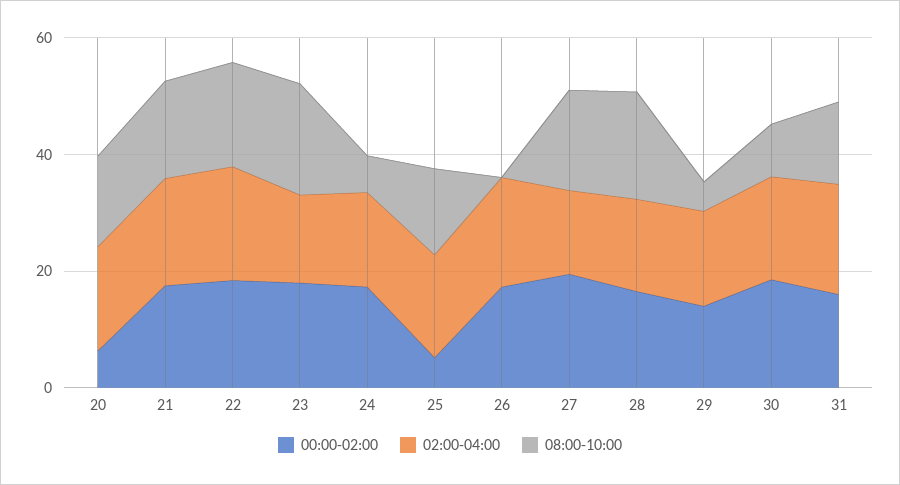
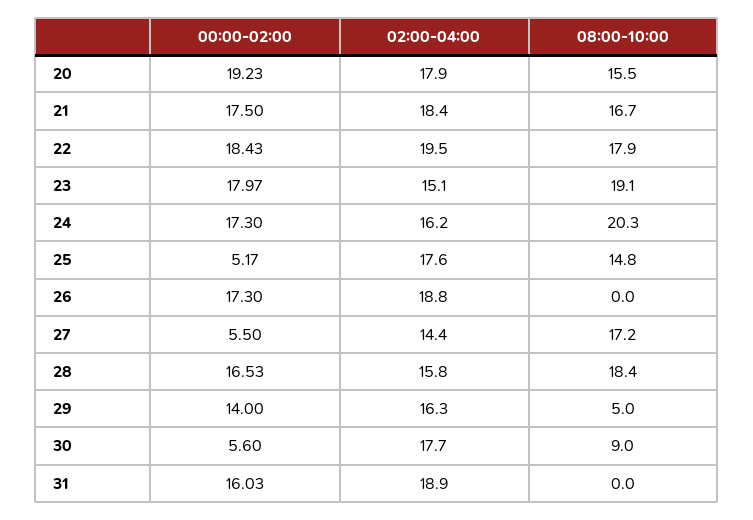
00:00-02:00, 20: 5 -> 19.23
08:00-10:00, 24: 5 -> 20.3
00:00-02:00, 27: 20 -> 5.5
00:00-02:00, 30: 20 -> 5.6
08:00-10:00, 31: 15 -> 0

